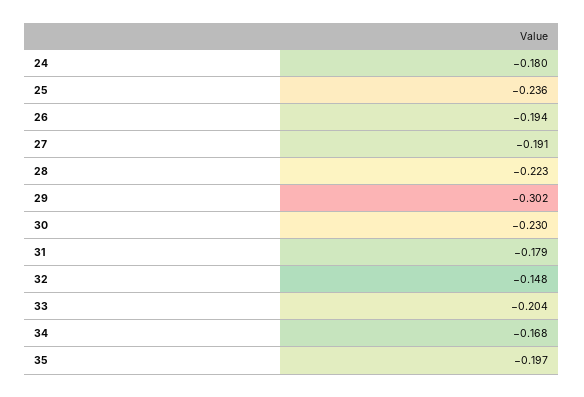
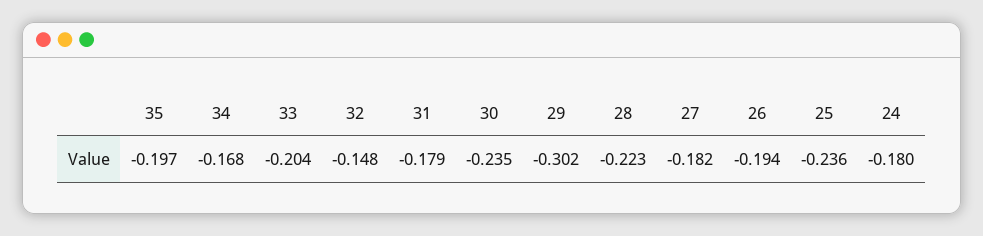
27: -0.191 -> -0.182
30: -0.23 -> -0.235

